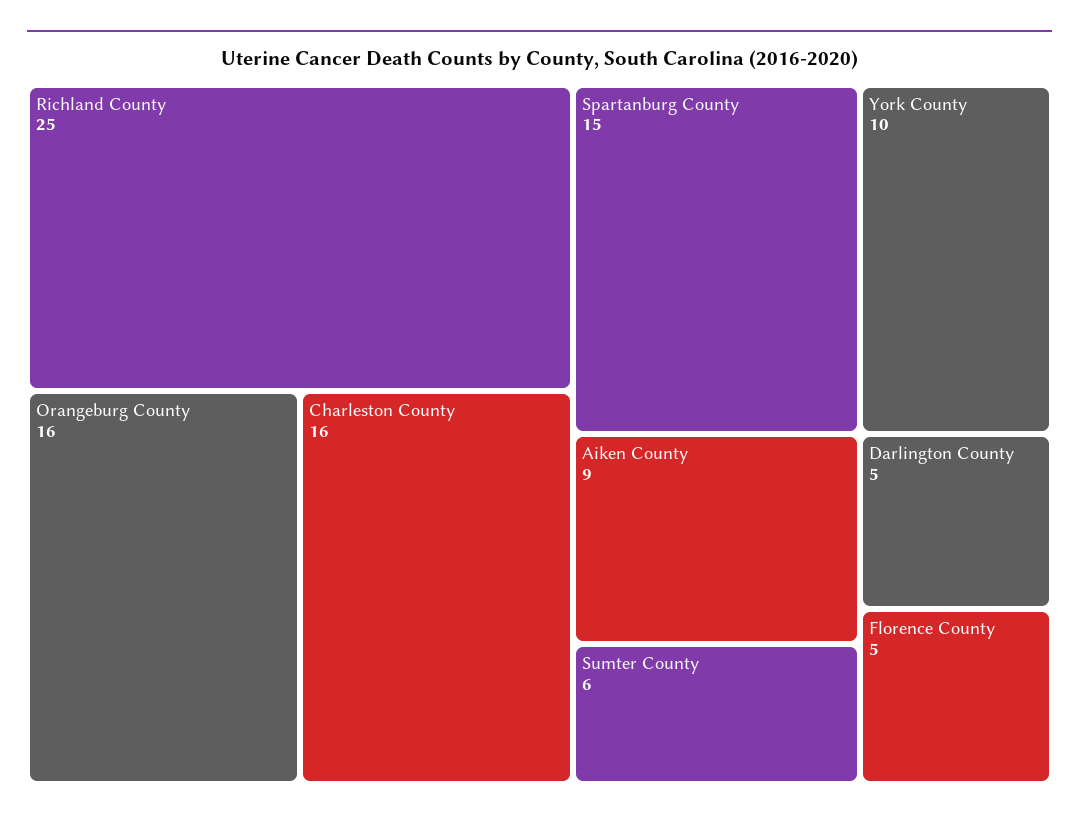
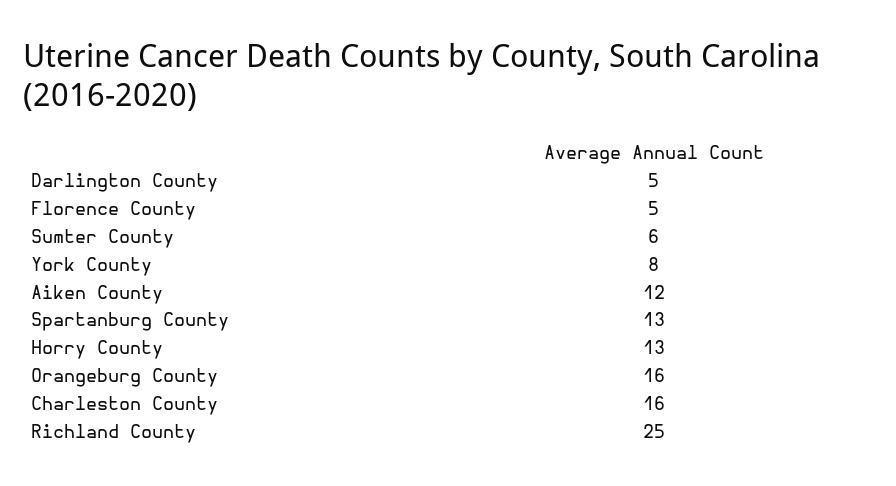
Spartanburg County: 15 -> 13
York County: 10 -> 8
Aiken County: 9 -> 12
Horry County: none -> 13

